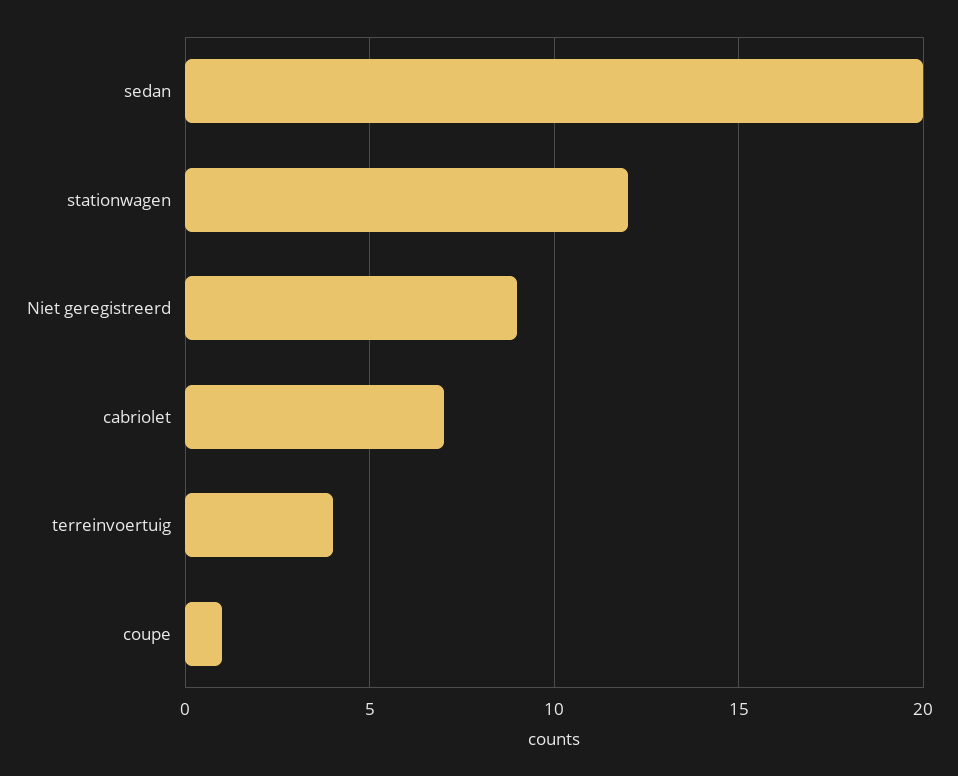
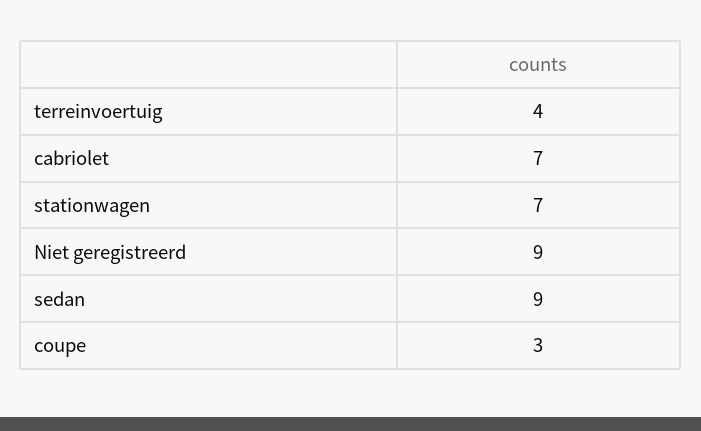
sedan: 20 -> 9
stationwagen: 12 -> 7
coupe: 1 -> 3

